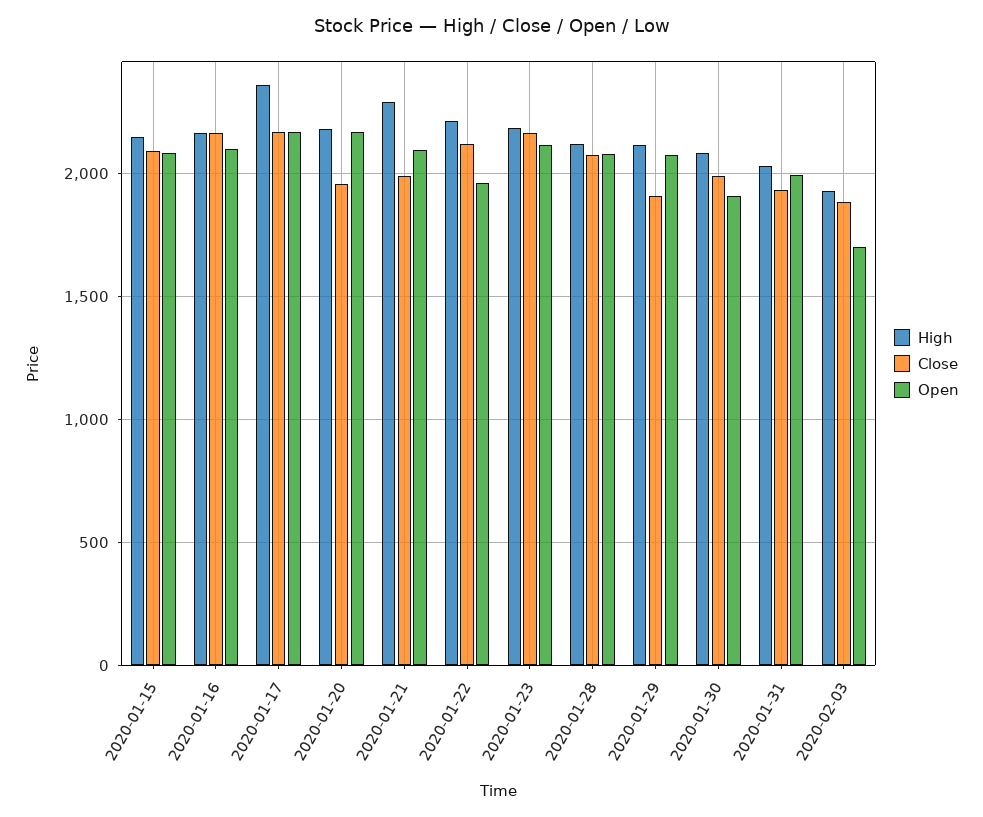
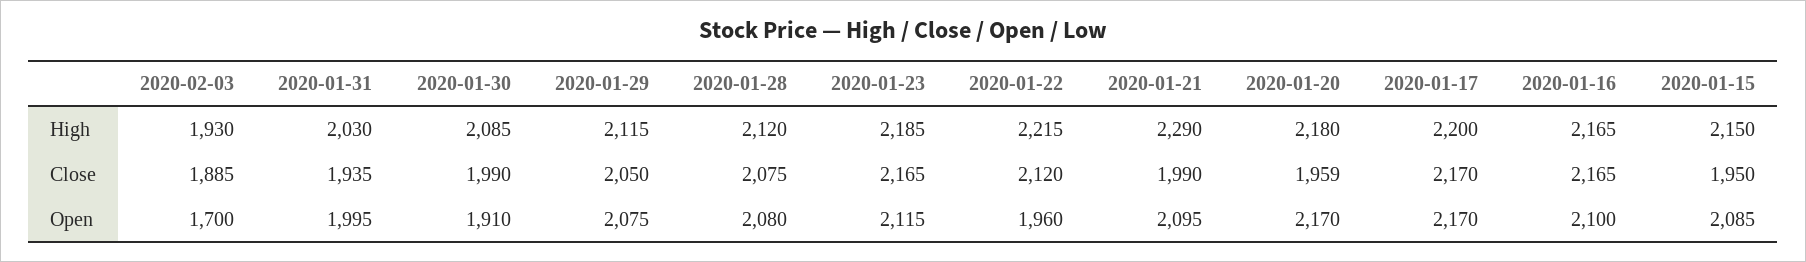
Close, 2020-01-15: 2100 -> 1950
High, 2020-01-17: 2350 -> 2200
Close, 2020-01-29: 1900 -> 2050

